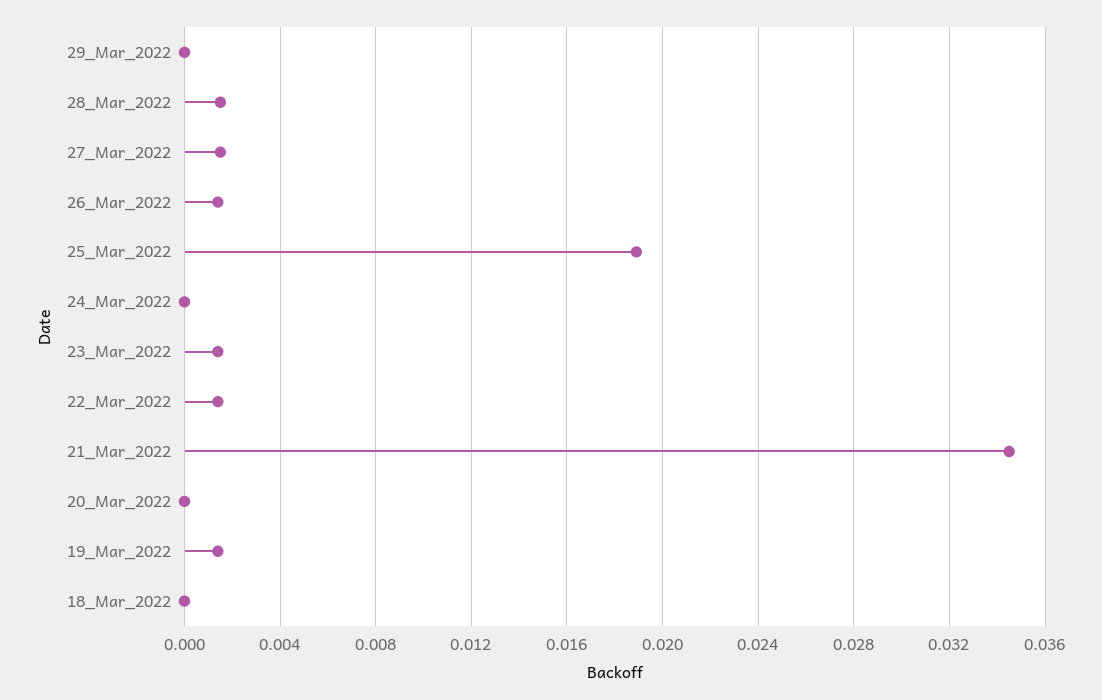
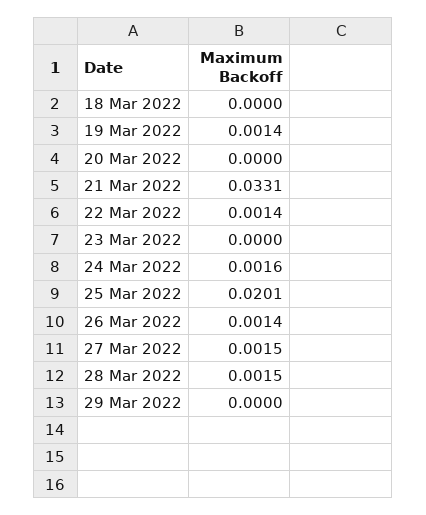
25_Mar_2022: 0.019 -> 0.0201
24_Mar_2022: 0 -> 0.0016
23_Mar_2022: 0.0015 -> 0
21_Mar_2022: 0.0345 -> 0.0331

